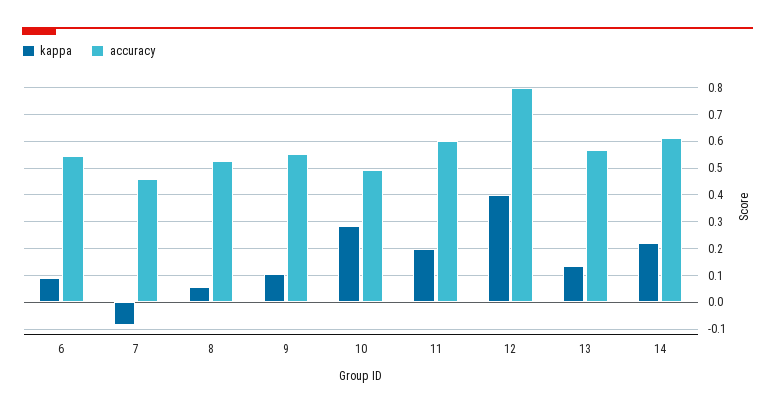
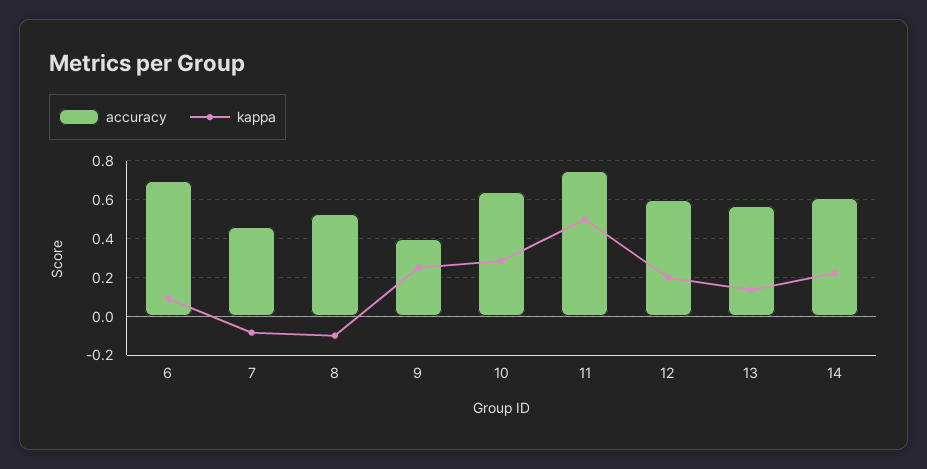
accuracy, 6: 0.55 -> 0.7
kappa, 8: 0.05 -> -0.1
kappa, 9: 0.1 -> 0.25
accuracy, 9: 0.55 -> 0.4
accuracy, 10: 0.5 -> 0.65
kappa, 11: 0.2 -> 0.5
accuracy, 11: 0.6 -> 0.75
kappa, 12: 0.4 -> 0.2
accuracy, 12: 0.8 -> 0.6

